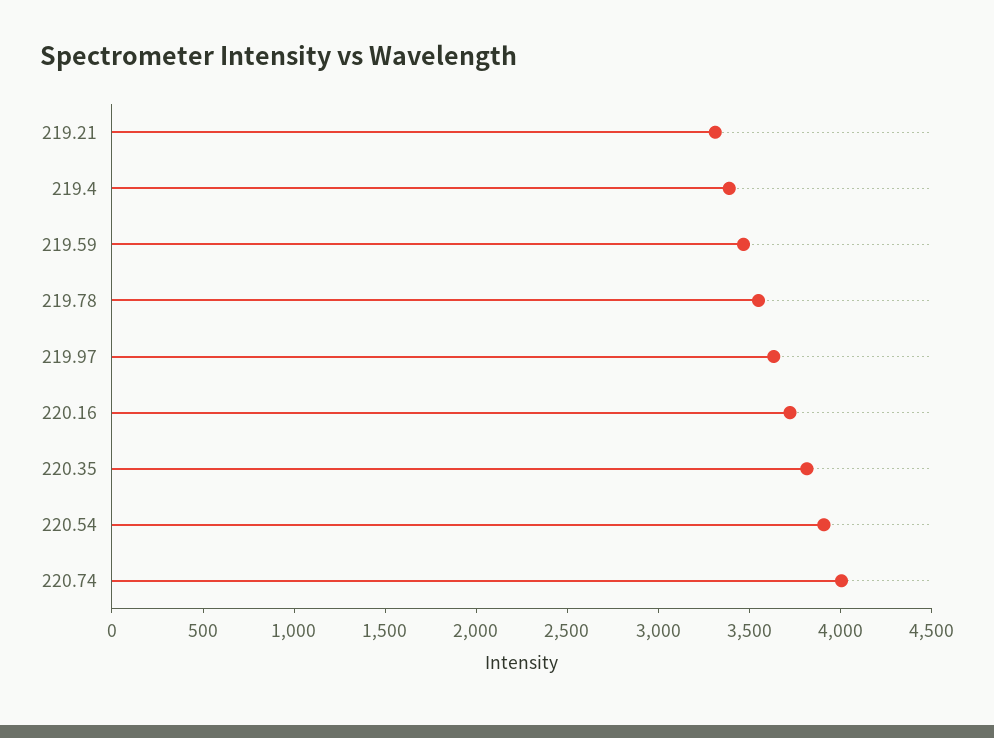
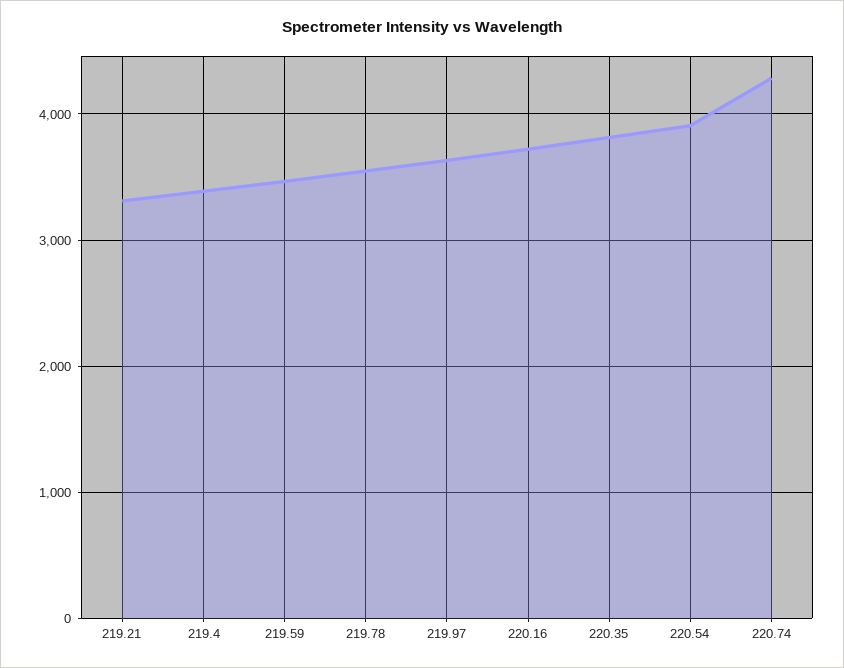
220.74: 4000 -> 4300

